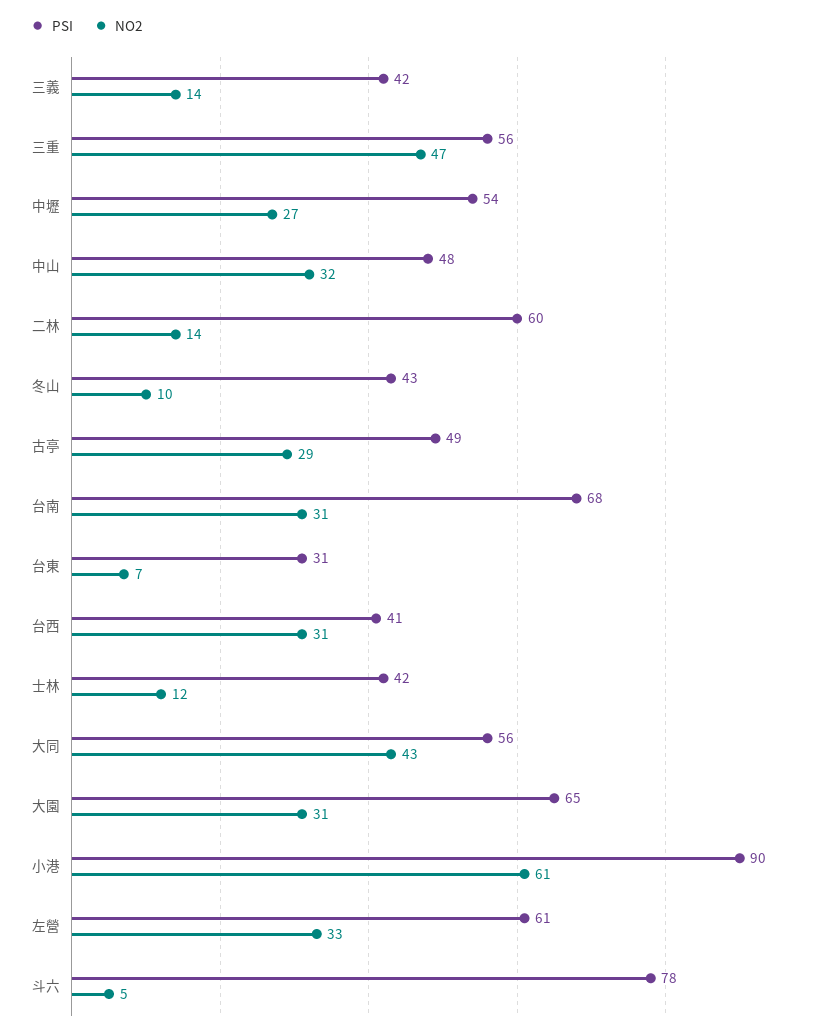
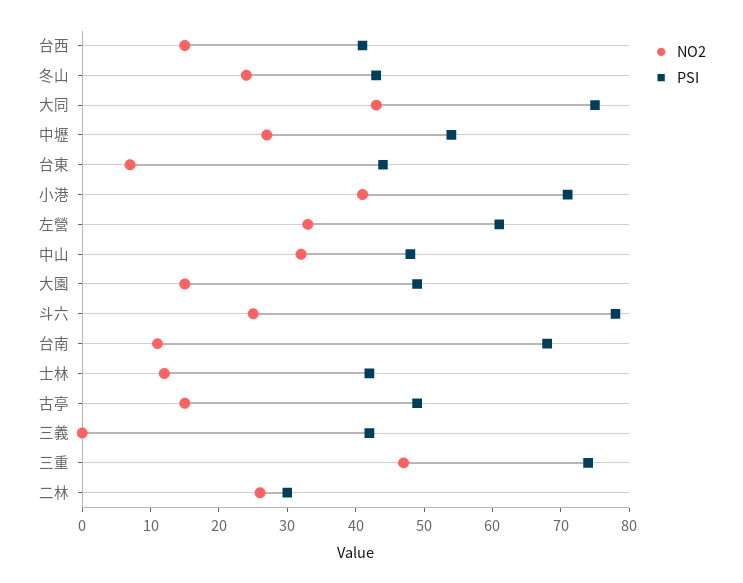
NO2, 三義: 14 -> 0
PSI, 三重: 56 -> 75
PSI, 二林: 60 -> 30
NO2, 二林: 14 -> 25
NO2, 冬山: 10 -> 25
NO2, 古亭: 29 -> 15
NO2, 台南: 31 -> 10
PSI, 台東: 31 -> 45
NO2, 台西: 31 -> 15
PSI, 大同: 56 -> 75
PSI, 大園: 65 -> 50
NO2, 大園: 31 -> 15
PSI, 小港: 90 -> 70
NO2, 小港: 61 -> 40
NO2, 斗六: 5 -> 25

